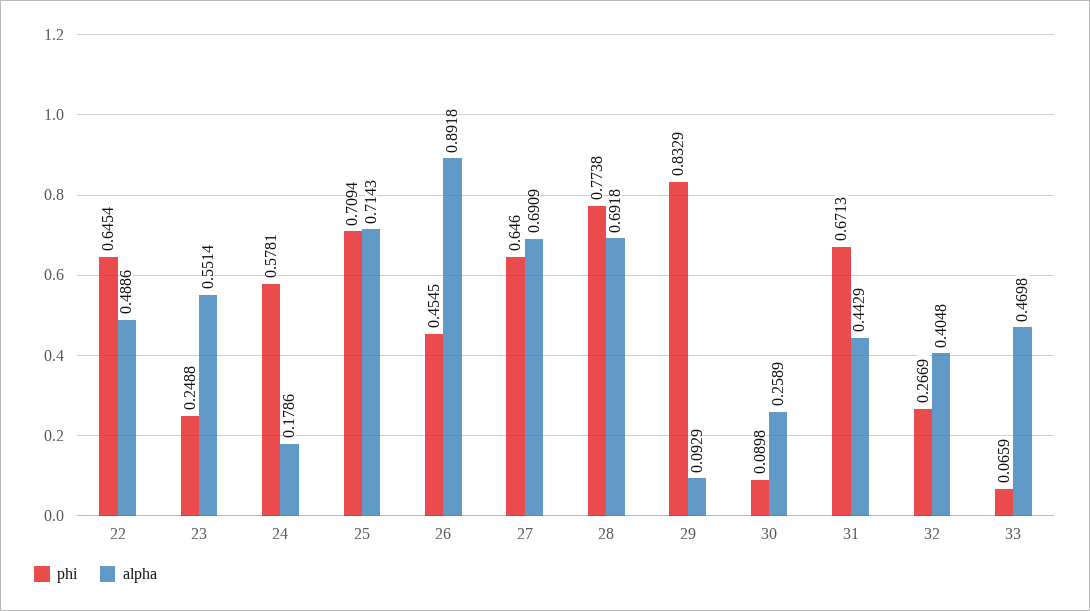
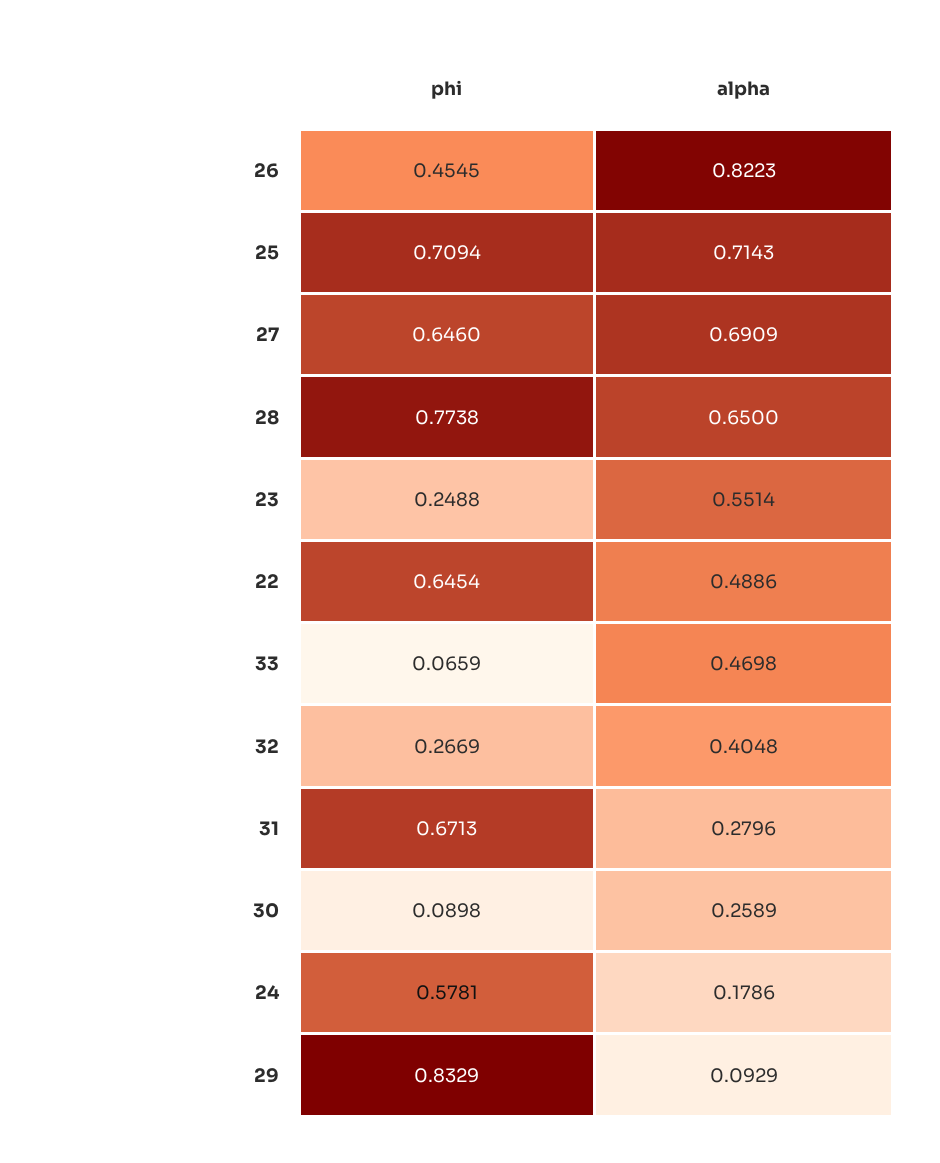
alpha, 26: 0.8918 -> 0.8223
alpha, 28: 0.6918 -> 0.65
alpha, 31: 0.4429 -> 0.2796

